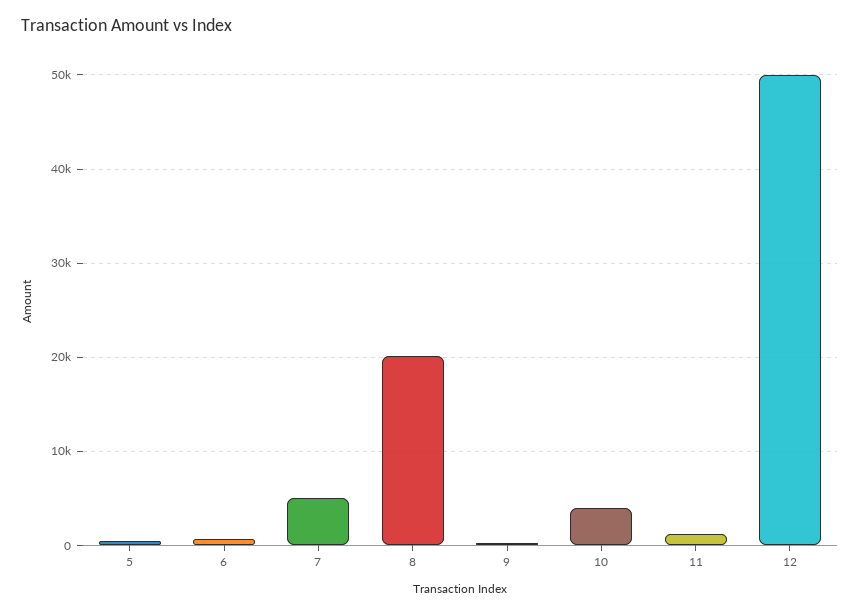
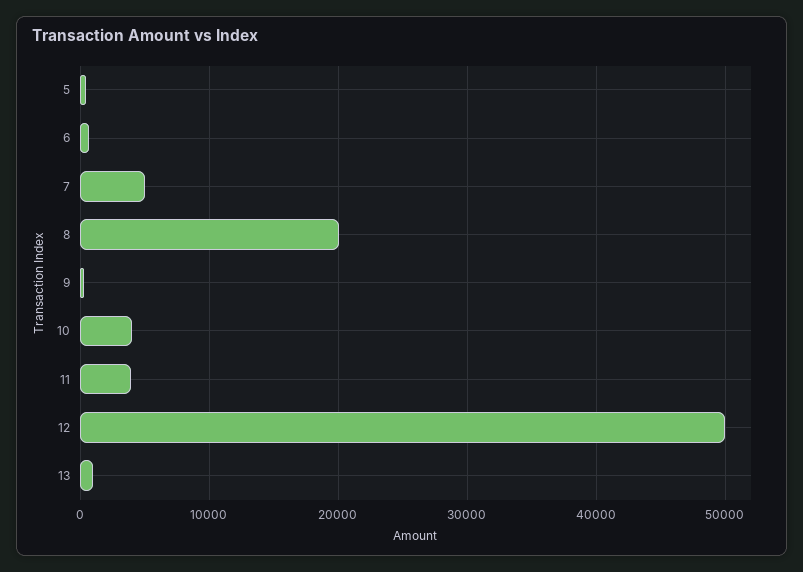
11: 1000 -> 4000
13: none -> 1000

